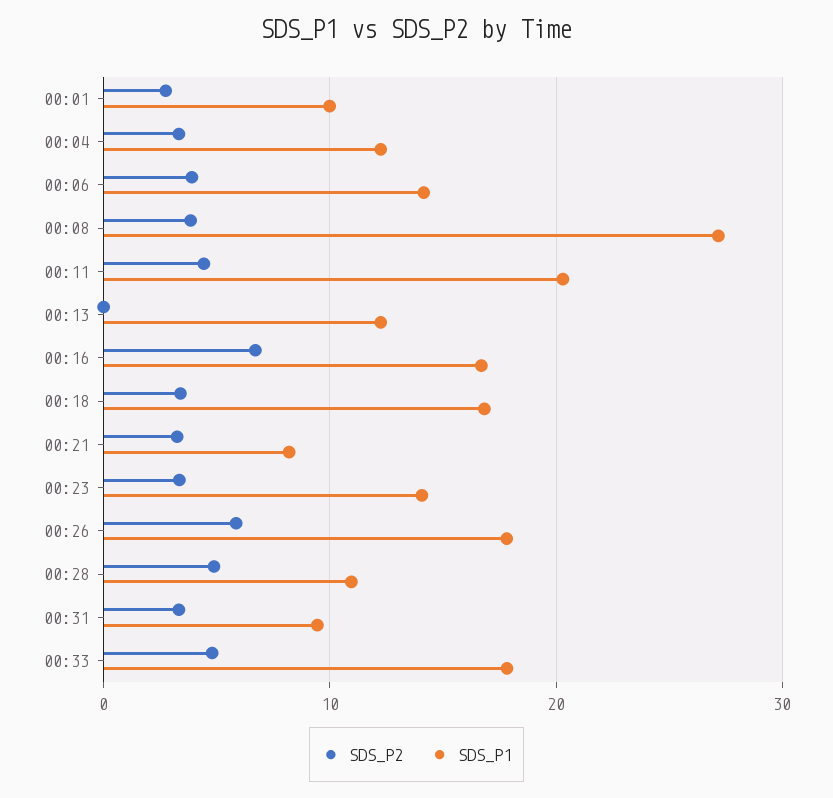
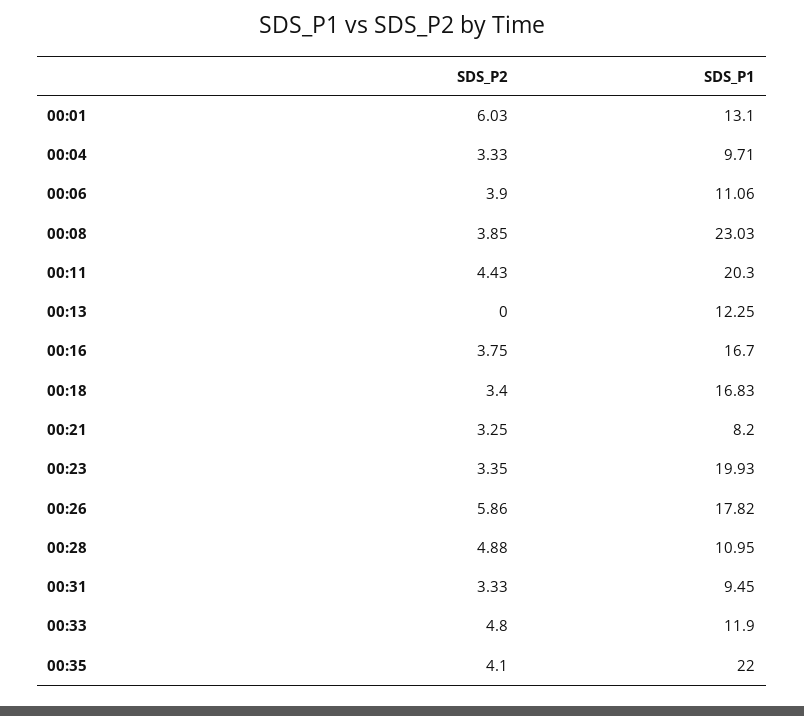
SDS_P2, 00:01: 3 -> 6.03
SDS_P1, 00:01: 10 -> 13.1
SDS_P1, 00:04: 12 -> 9.71
SDS_P1, 00:06: 14 -> 11.06
SDS_P1, 00:08: 27 -> 23.03
SDS_P2, 00:16: 7 -> 3.75
SDS_P1, 00:23: 14 -> 19.93
SDS_P1, 00:33: 18 -> 11.9
SDS_P2, 00:35: none -> 4.1
SDS_P1, 00:35: none -> 22

